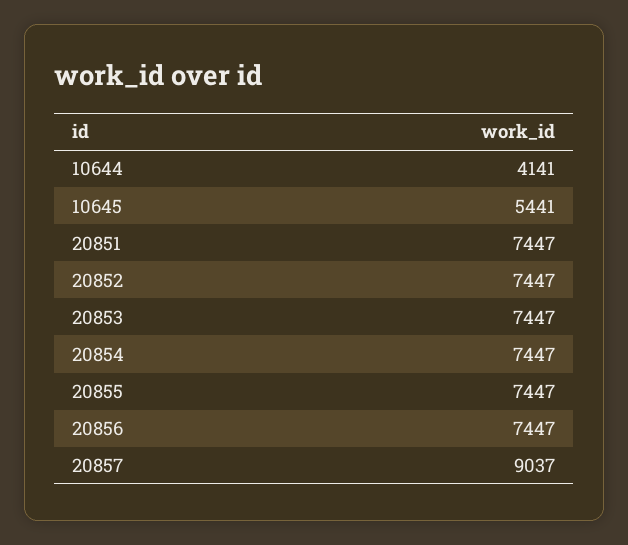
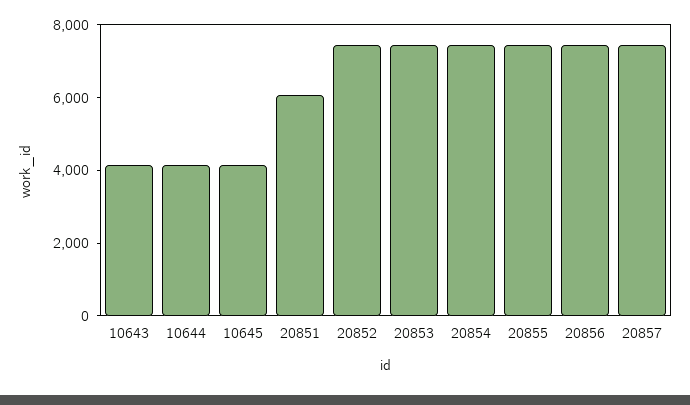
10645: 5441 -> 4000
20851: 7447 -> 6000
20857: 9037 -> 7500
10643: none -> 4000

